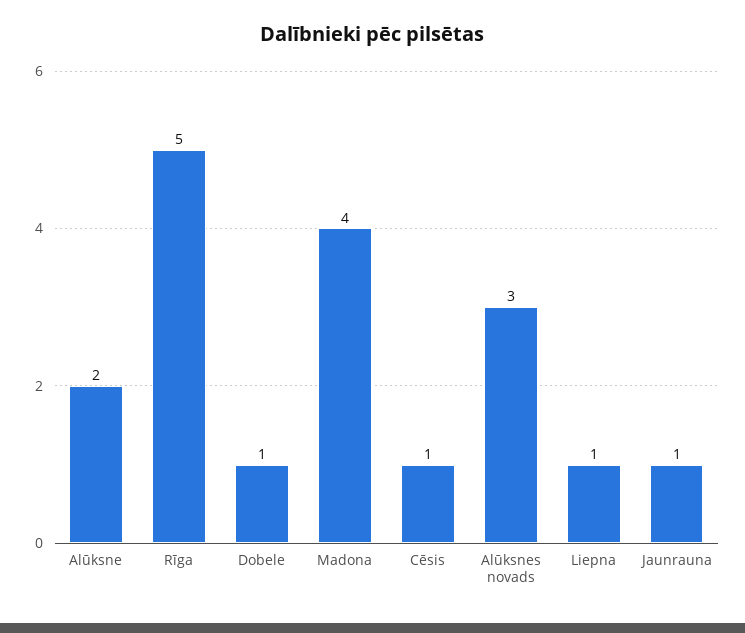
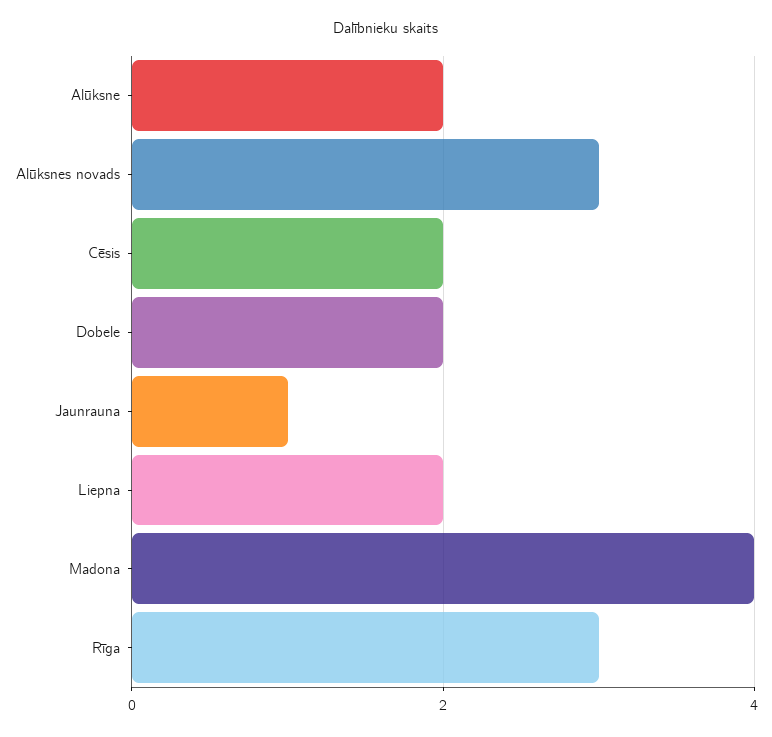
Rīga: 5 -> 3
Dobele: 1 -> 2
Cēsis: 1 -> 2
Liepna: 1 -> 2

